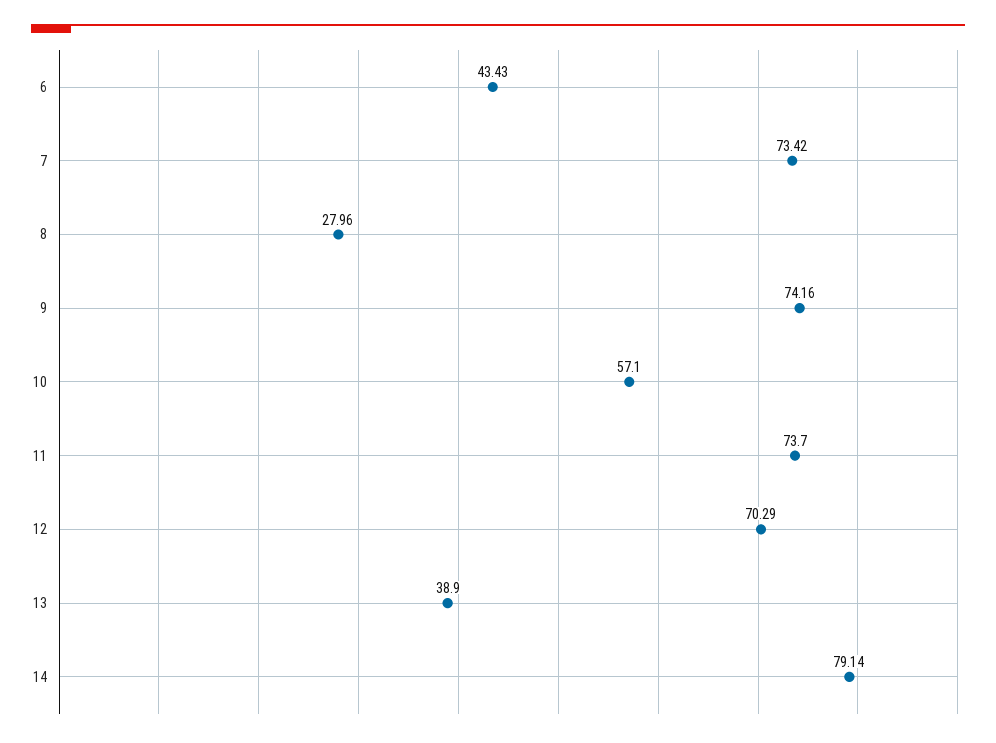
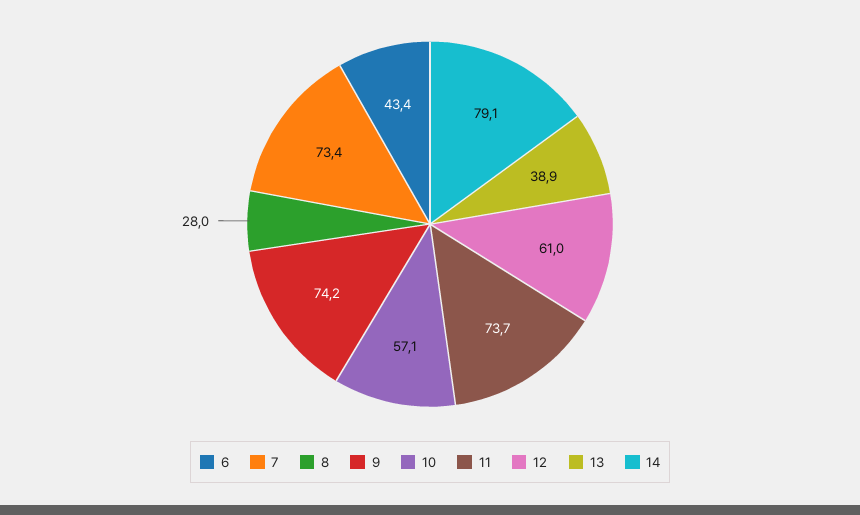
12: 70.29 -> 61

